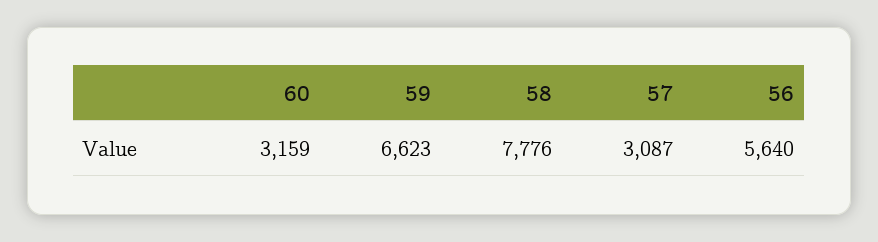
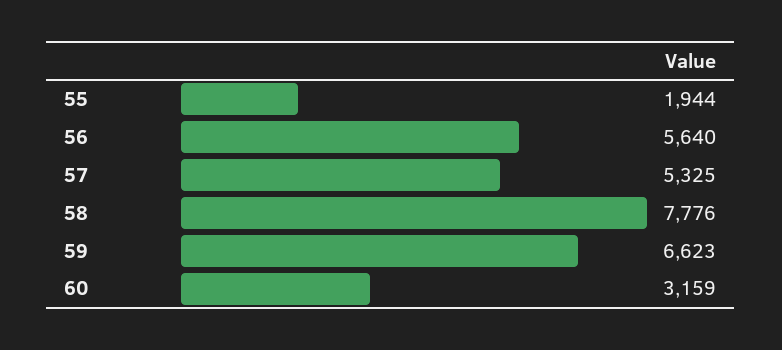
57: 3087 -> 5325
55: none -> 1944

